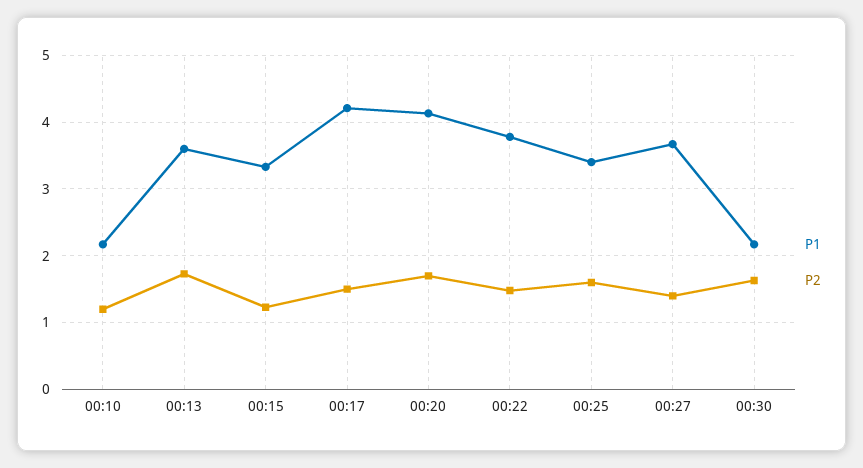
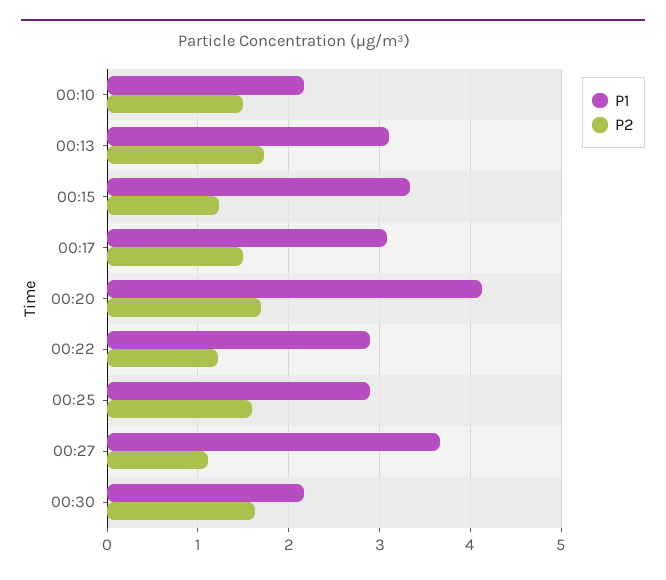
P2, 00:10: 1.2 -> 1.5
P1, 00:13: 3.6 -> 3.1
P1, 00:17: 4.2 -> 3.1
P1, 00:22: 3.8 -> 2.9
P2, 00:22: 1.5 -> 1.2
P1, 00:25: 3.4 -> 2.9
P2, 00:27: 1.4 -> 1.1

